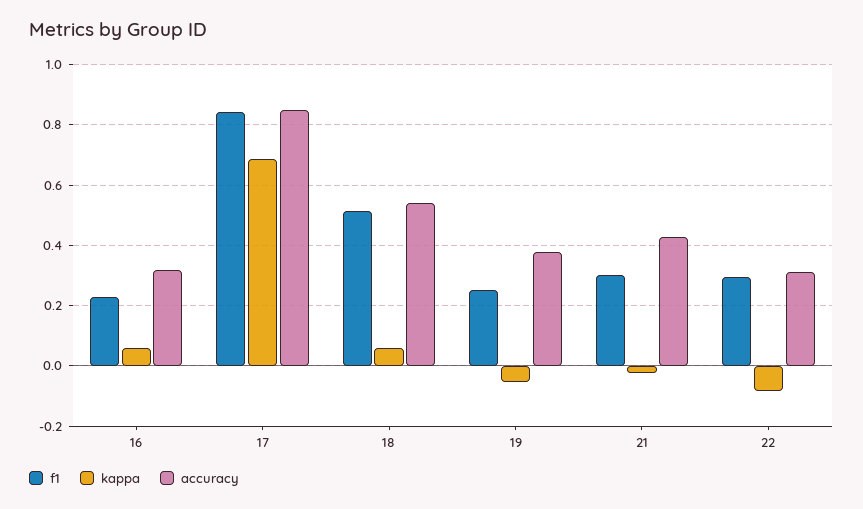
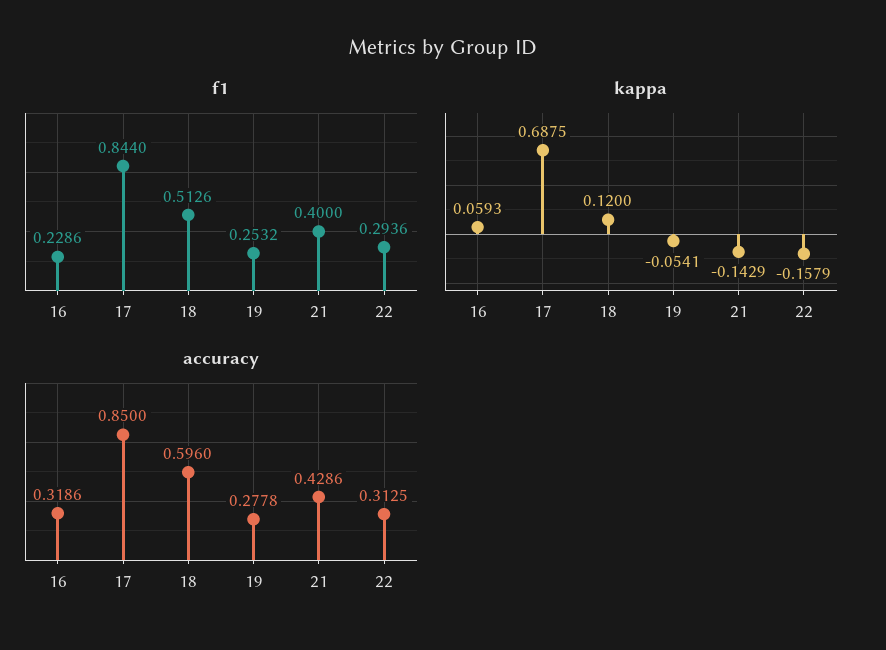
kappa, 18: 0.06 -> 0.12
accuracy, 18: 0.54 -> 0.596
accuracy, 19: 0.38 -> 0.2778
f1, 21: 0.3 -> 0.4
kappa, 21: -0.02 -> -0.1429
kappa, 22: -0.08 -> -0.1579

